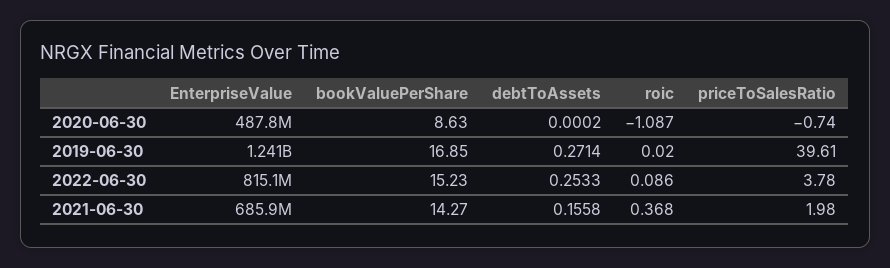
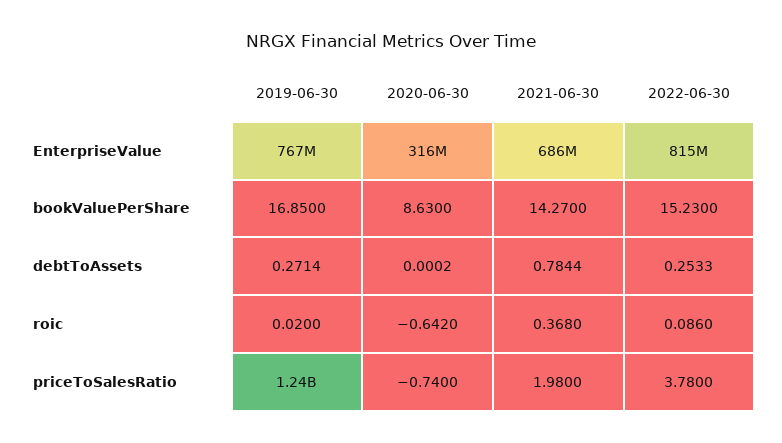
EnterpriseValue, 2020-06-30: 487800000 -> 316000000
roic, 2020-06-30: -1.087 -> -0.642
EnterpriseValue, 2019-06-30: 1241000000 -> 767000000
priceToSalesRatio, 2019-06-30: 39.61 -> 1240000000
debtToAssets, 2021-06-30: 0.1558 -> 0.7844

